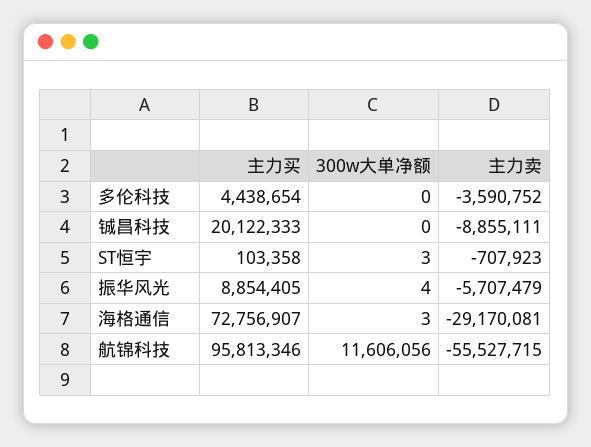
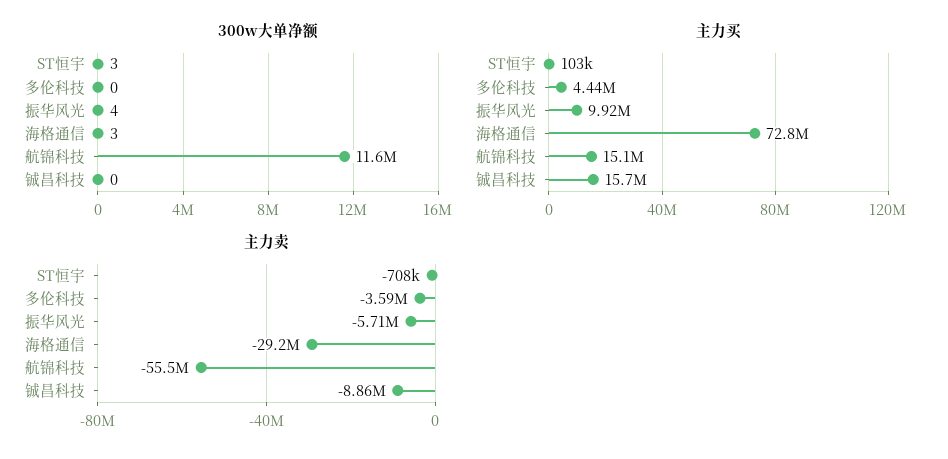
主力买, 铖昌科技: 20122333 -> 15700000
主力买, 振华风光: 8854405 -> 9920000
主力买, 航锦科技: 95813346 -> 15100000

